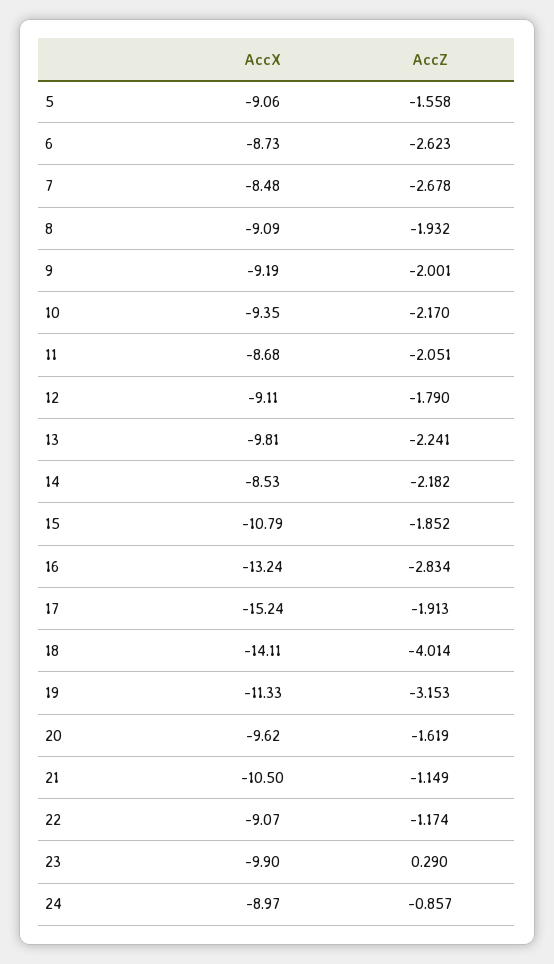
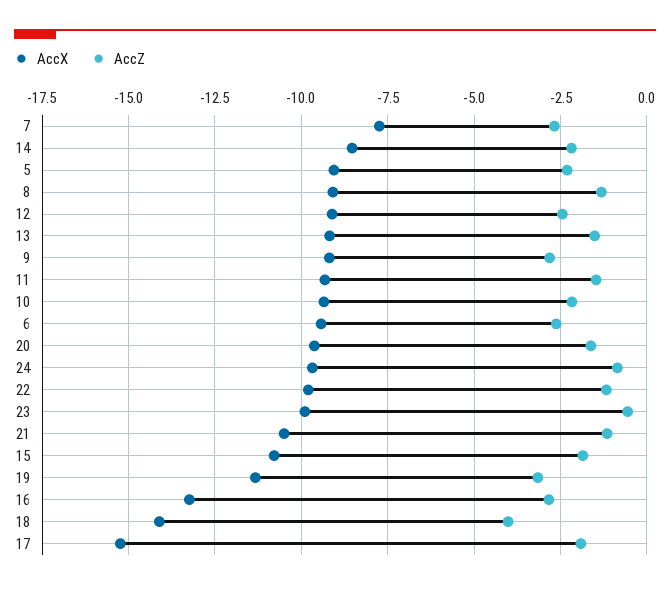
AccZ, 5: -1.558 -> -2.25
AccX, 6: -8.73 -> -9.5
AccX, 7: -8.48 -> -7.75
AccZ, 8: -1.932 -> -1.25
AccZ, 9: -2.001 -> -2.75
AccX, 11: -8.68 -> -9.25
AccZ, 11: -2.051 -> -1.5
AccZ, 12: -1.79 -> -2.5
AccX, 13: -9.81 -> -9.25
AccZ, 13: -2.241 -> -1.5
AccX, 22: -9.07 -> -9.75
AccZ, 23: 0.29 -> -0.5
AccX, 24: -8.97 -> -9.75

